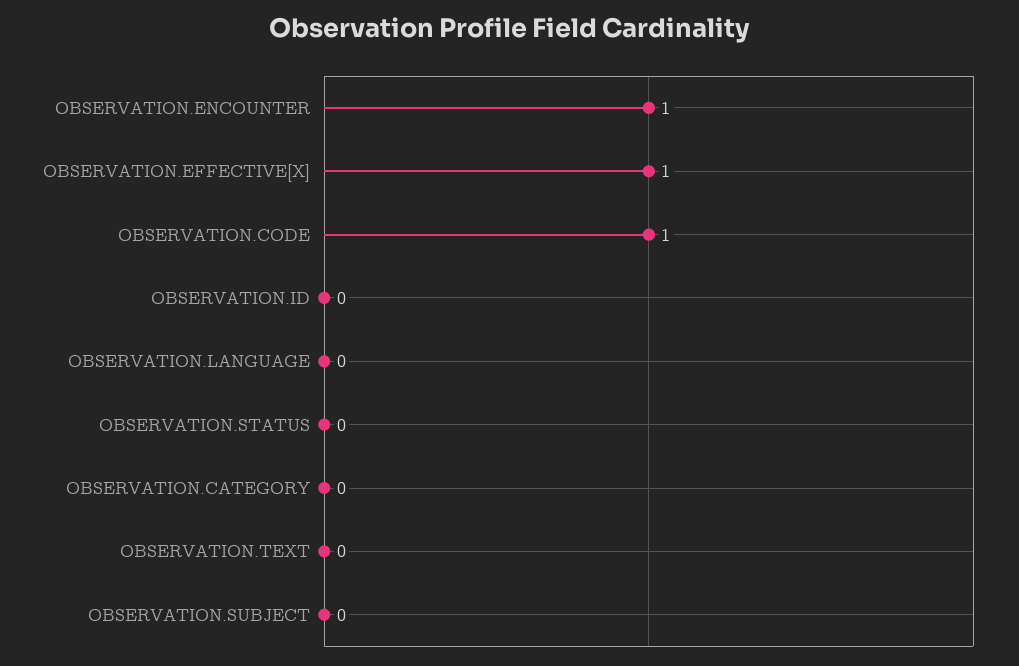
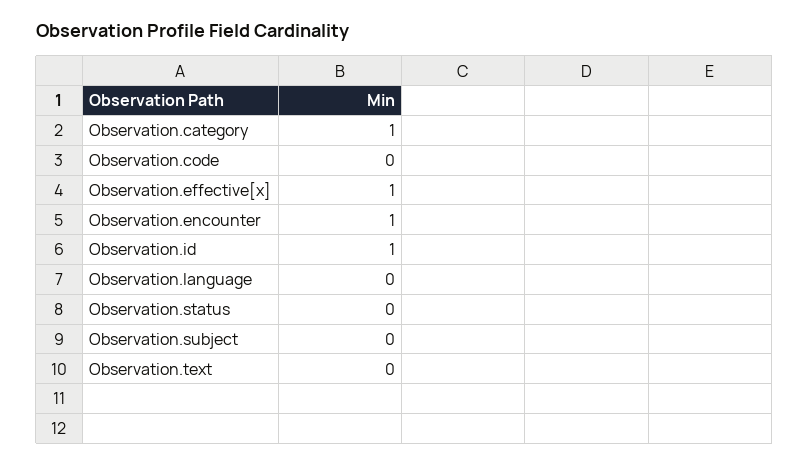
OBSERVATION.CODE: 1 -> 0
OBSERVATION.ID: 0 -> 1
OBSERVATION.CATEGORY: 0 -> 1

